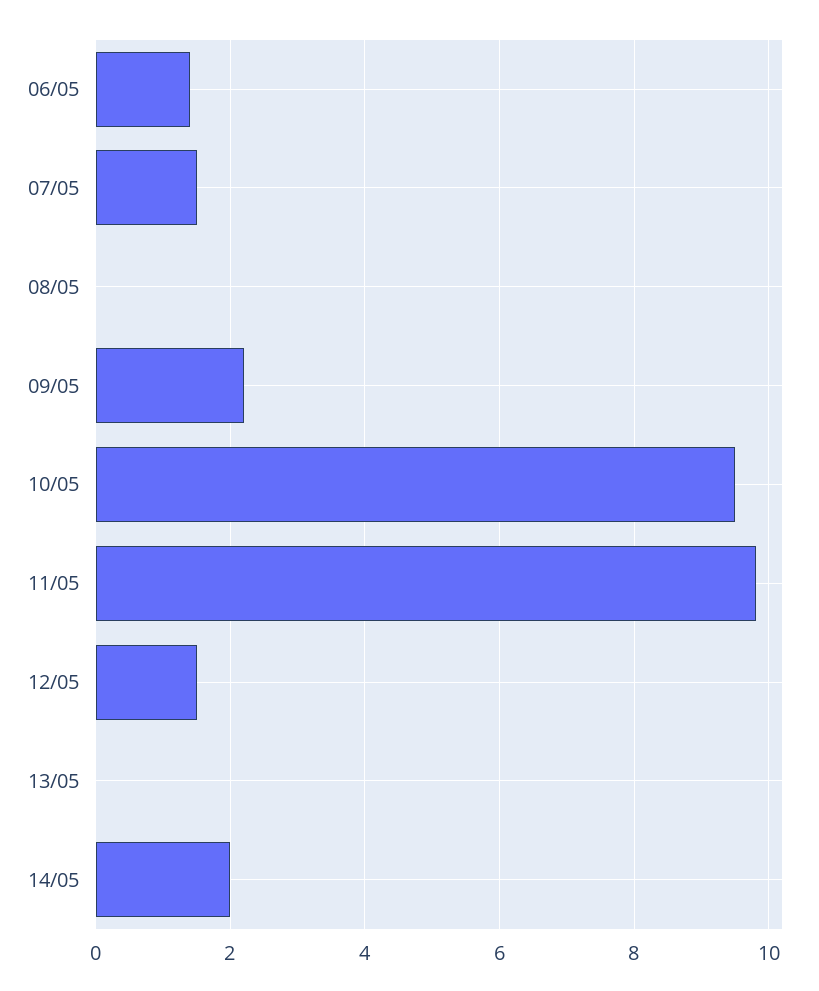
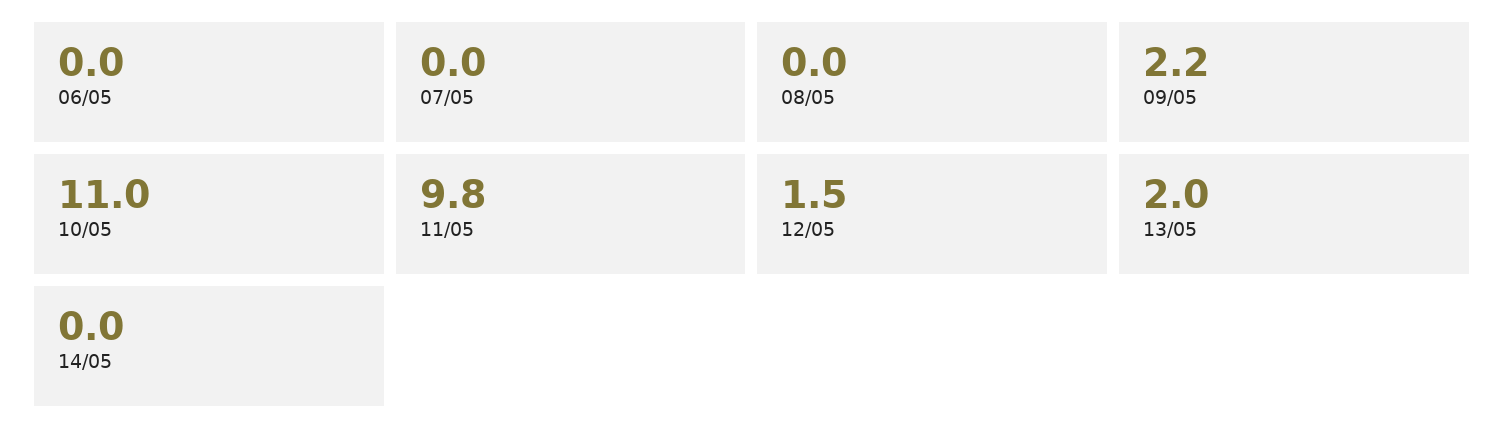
06/05: 1.5 -> 0
07/05: 1.5 -> 0
10/05: 9.5 -> 11
13/05: 0 -> 2
14/05: 2 -> 0

